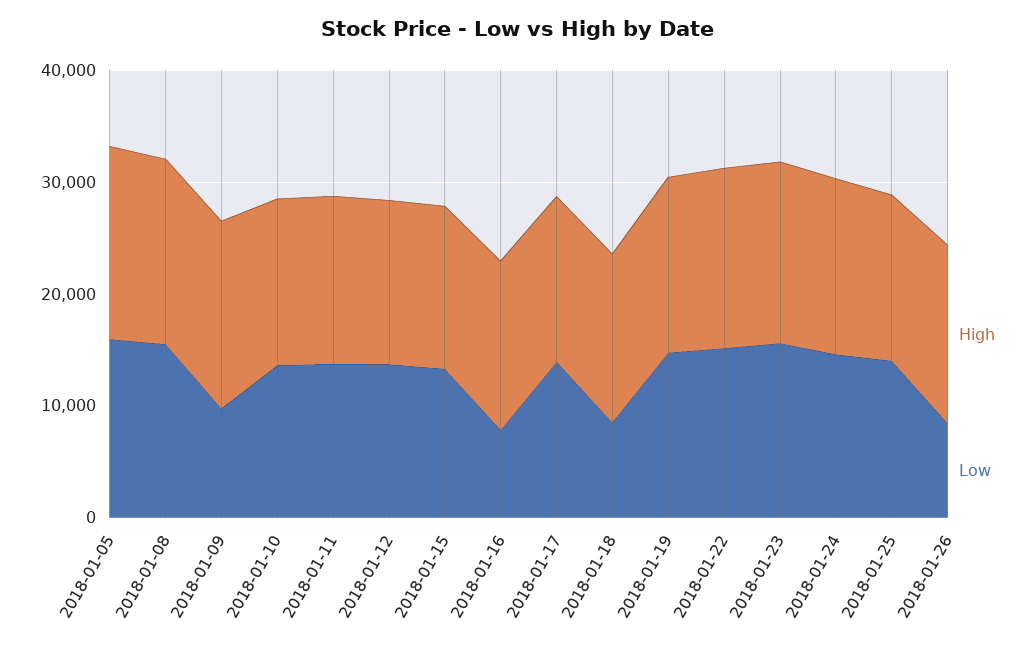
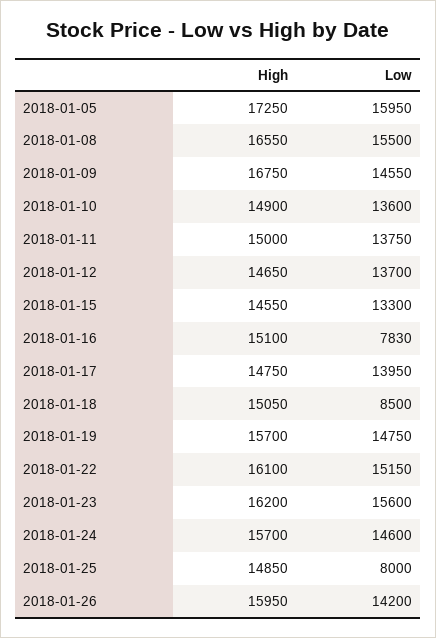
Low, 2018-01-09: 10000 -> 14550
Low, 2018-01-25: 14000 -> 8000
Low, 2018-01-26: 8000 -> 14200

